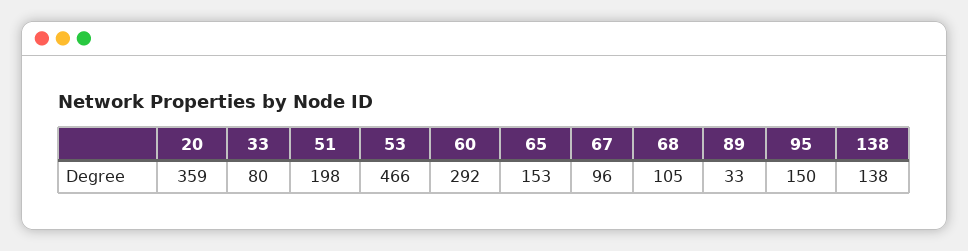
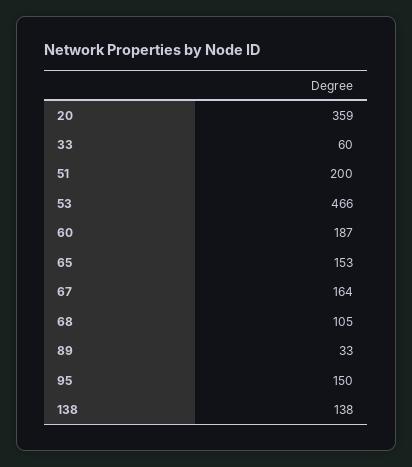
33: 80 -> 60
51: 198 -> 200
60: 292 -> 187
67: 96 -> 164

